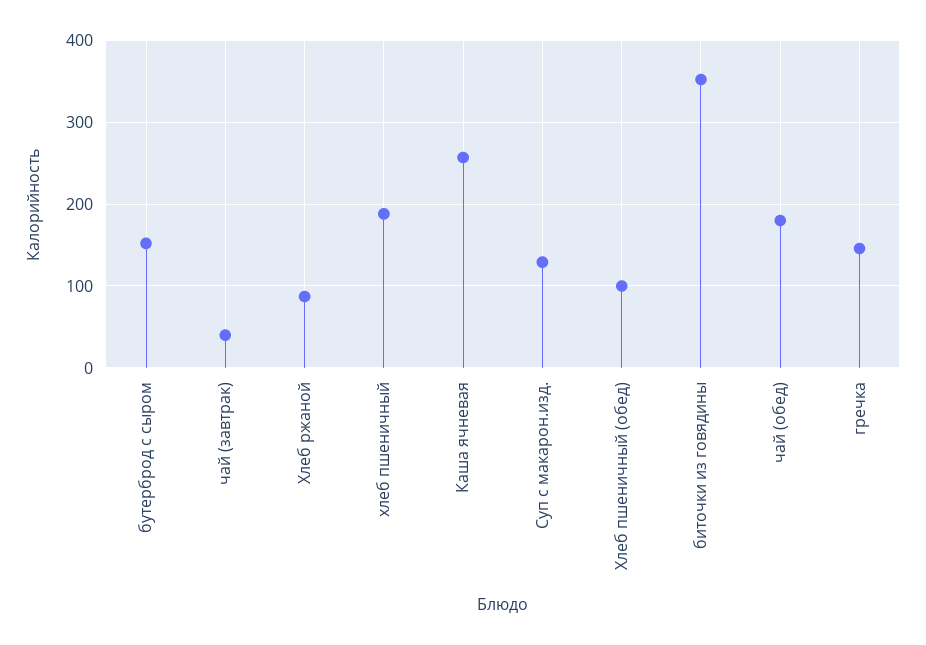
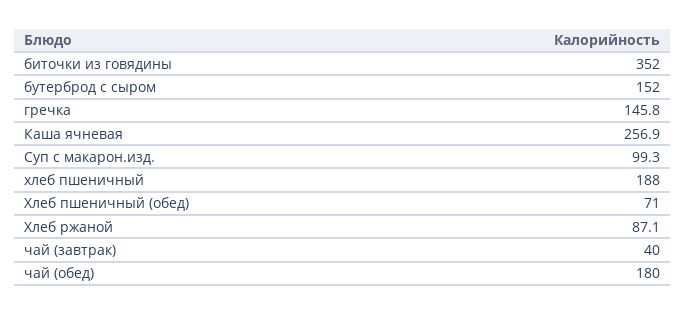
Суп с макарон.изд.: 130 -> 99.3
Хлеб пшеничный (обед): 100 -> 71

